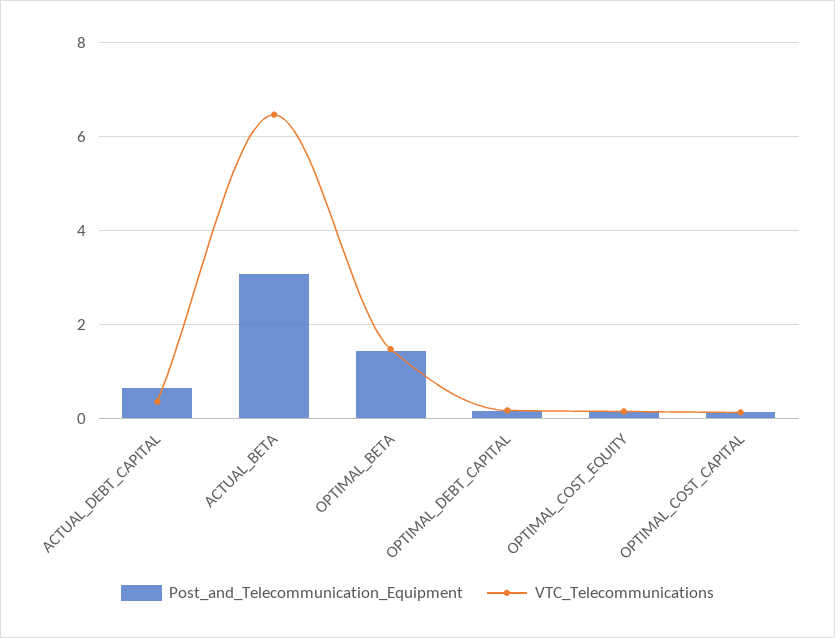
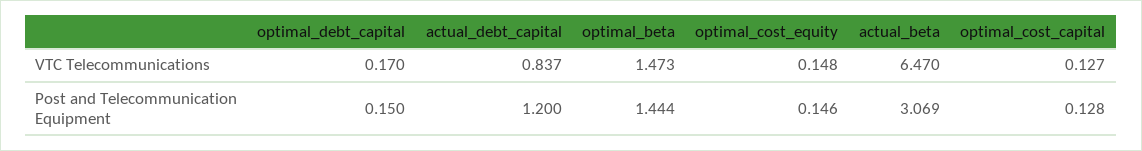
Post_and_Telecommunication_Equipment, ACTUAL_DEBT_CAPITAL: 0.6 -> 1.2
VTC_Telecommunications, ACTUAL_DEBT_CAPITAL: 0.4 -> 0.837

